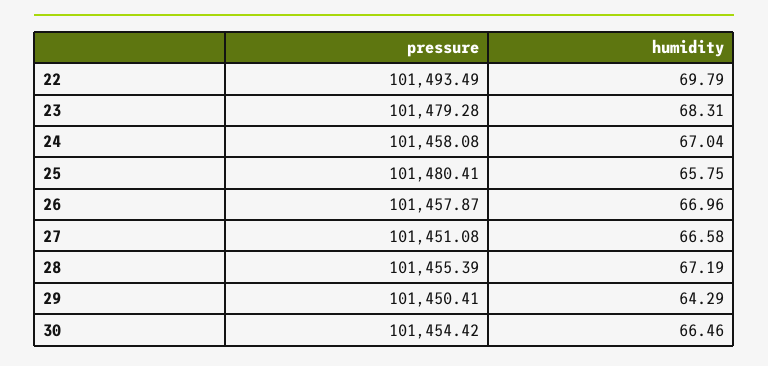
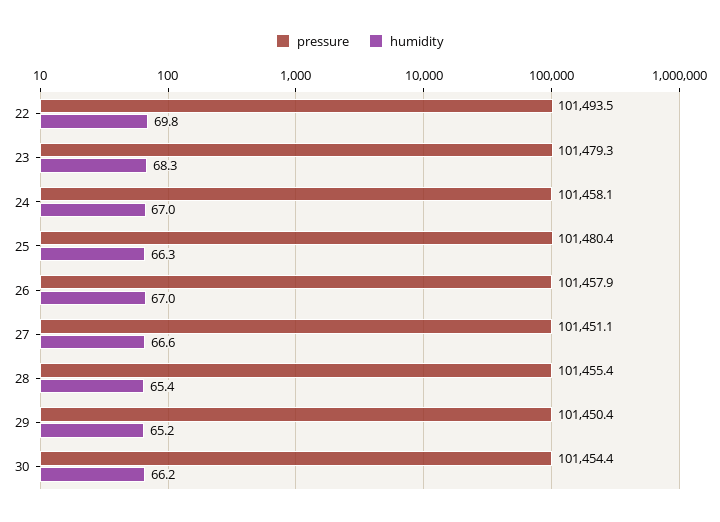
humidity, 25: 65.75 -> 66.3
humidity, 28: 67.19 -> 65.4
humidity, 29: 64.29 -> 65.2
humidity, 30: 66.46 -> 66.2

